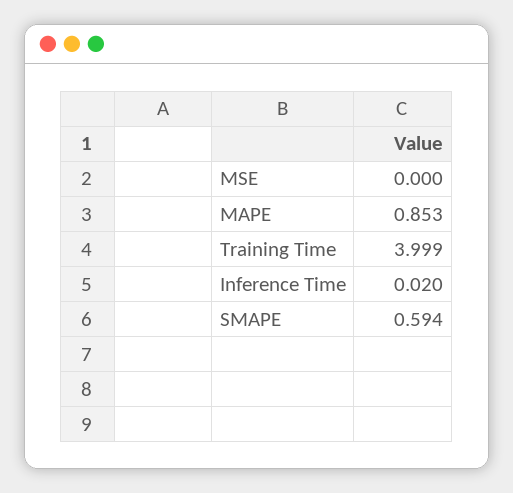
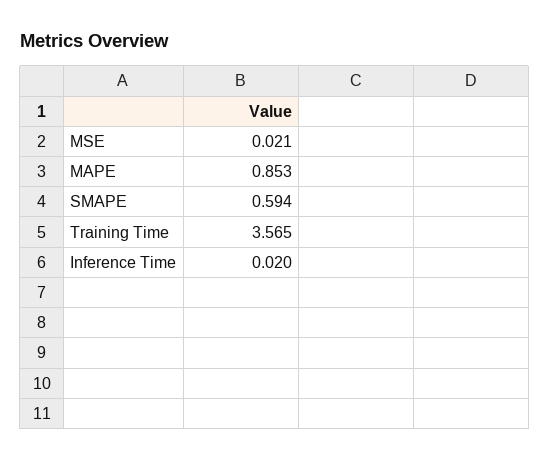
MSE: 0 -> 0.021
Training Time: 3.999 -> 3.565

